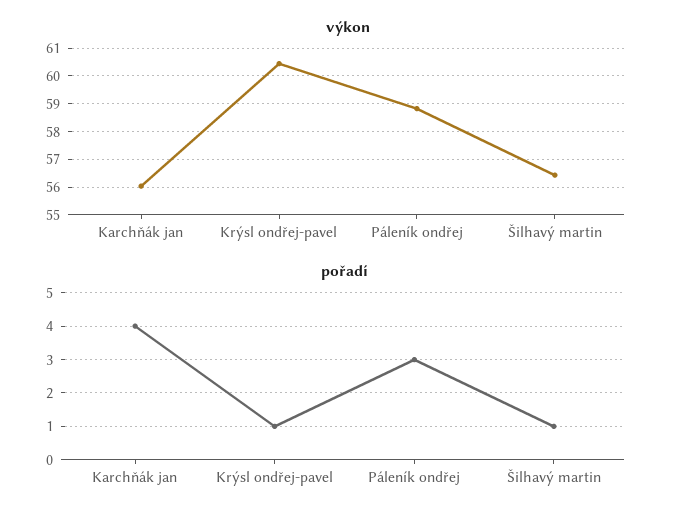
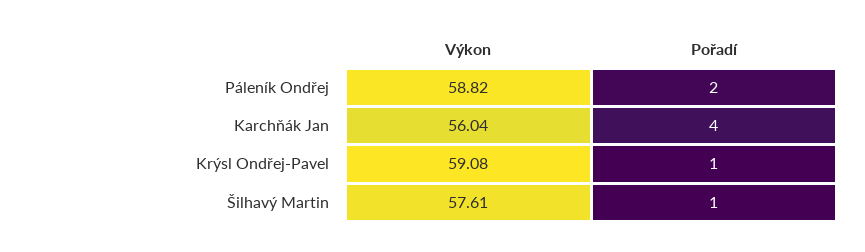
výkon, Krýsl ondřej-pavel: 60.5 -> 59.08
výkon, Šilhavý martin: 56.5 -> 57.61
pořadí, Páleník ondřej: 3 -> 2

